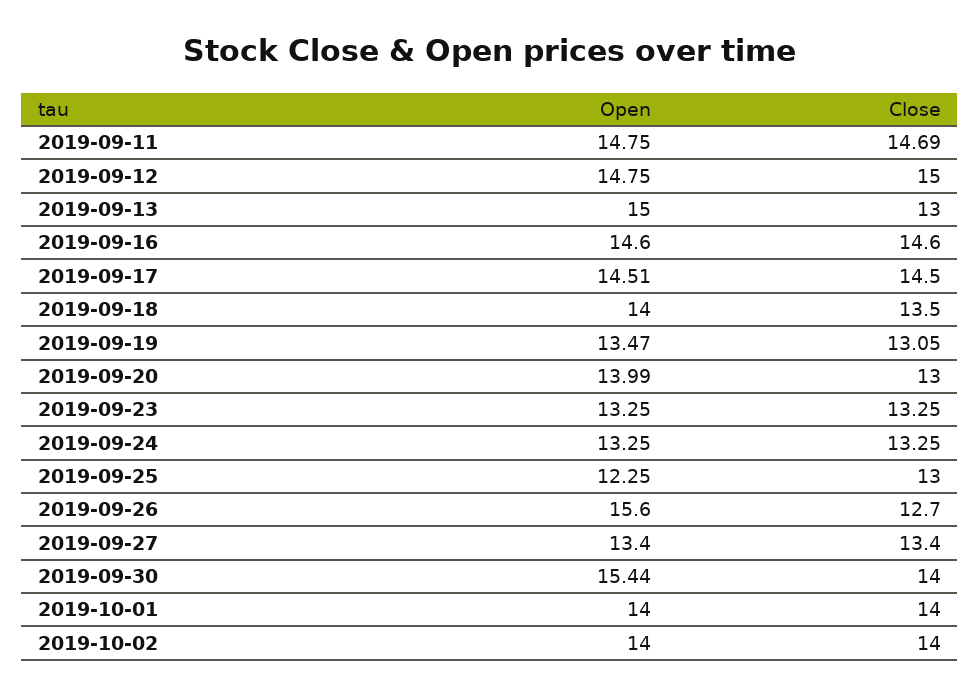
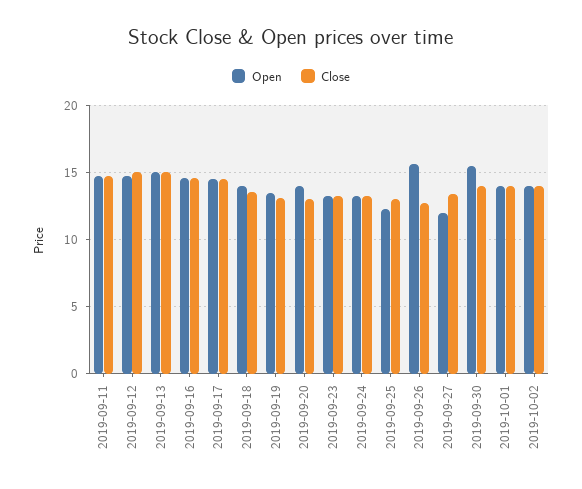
Close, 2019-09-13: 13 -> 15
Open, 2019-09-27: 13.4 -> 12

